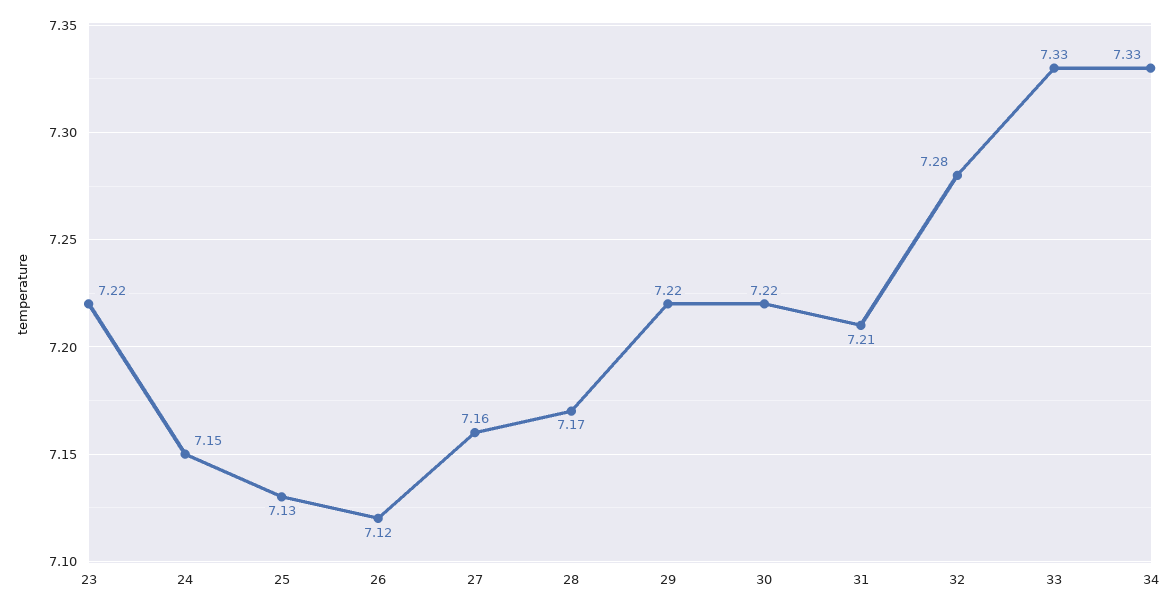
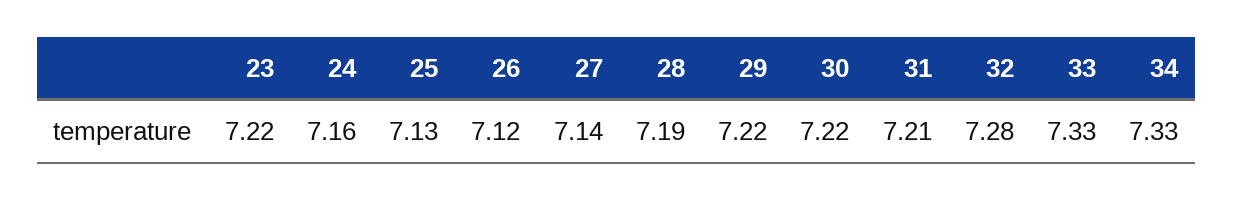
24: 7.15 -> 7.16
27: 7.16 -> 7.14
28: 7.17 -> 7.19

